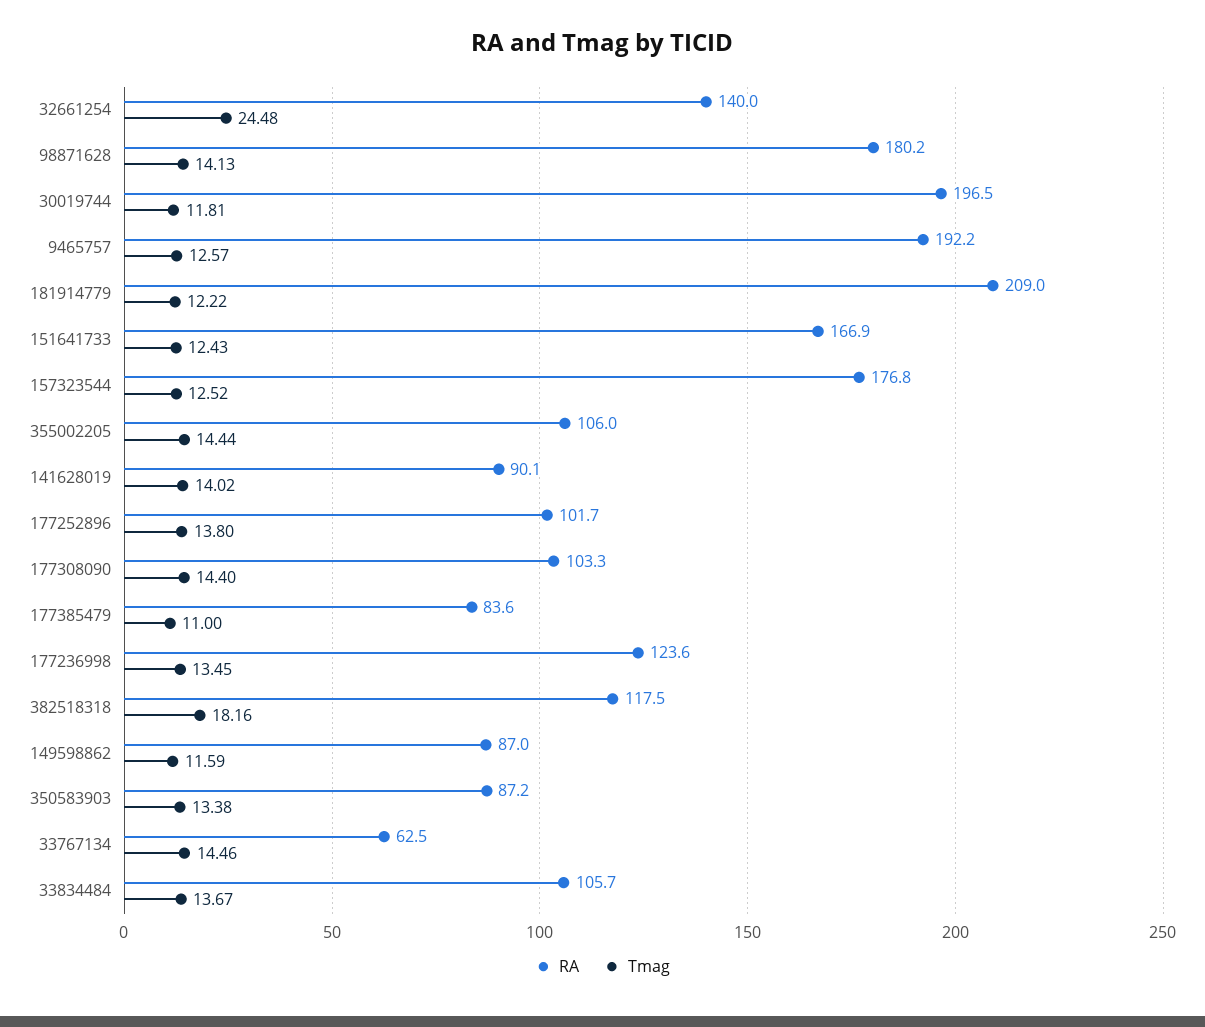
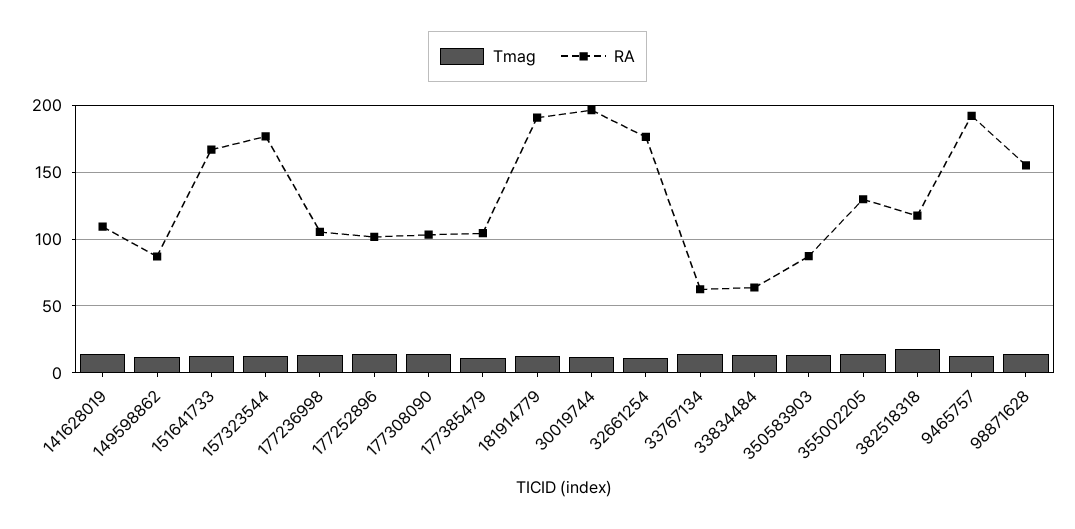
RA, 32661254: 140 -> 175
Tmag, 32661254: 24.48 -> 10
RA, 98871628: 180.2 -> 155
RA, 181914779: 209 -> 190
RA, 355002205: 106 -> 130
RA, 141628019: 90.1 -> 110
RA, 177385479: 83.6 -> 105
RA, 177236998: 123.6 -> 105
RA, 33834484: 105.7 -> 65

